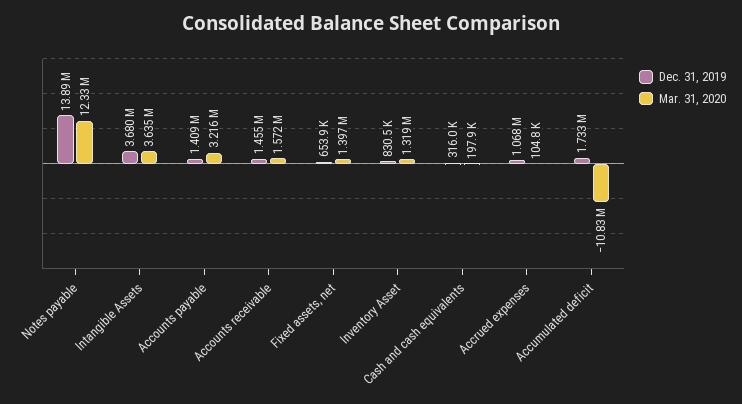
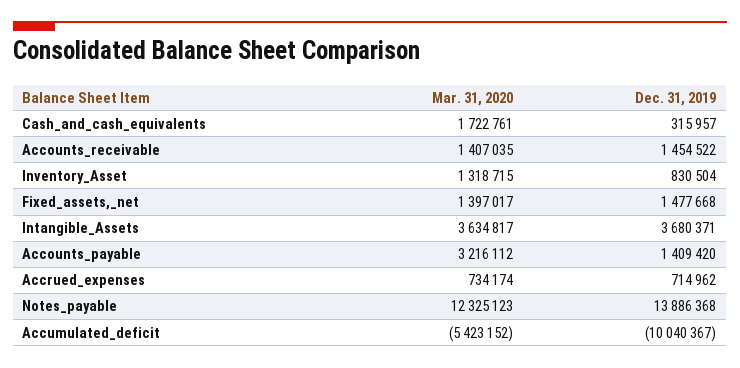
Mar. 31, 2020, Accounts receivable: 1572000 -> 1407035
Dec. 31, 2019, Fixed assets, net: 653900 -> 1477668
Mar. 31, 2020, Cash and cash equivalents: 197900 -> 1722761
Dec. 31, 2019, Accrued expenses: 1068000 -> 714962
Mar. 31, 2020, Accrued expenses: 104800 -> 734174
Dec. 31, 2019, Accumulated deficit: 1733000 -> -10040367
Mar. 31, 2020, Accumulated deficit: -10830000 -> -5423152

